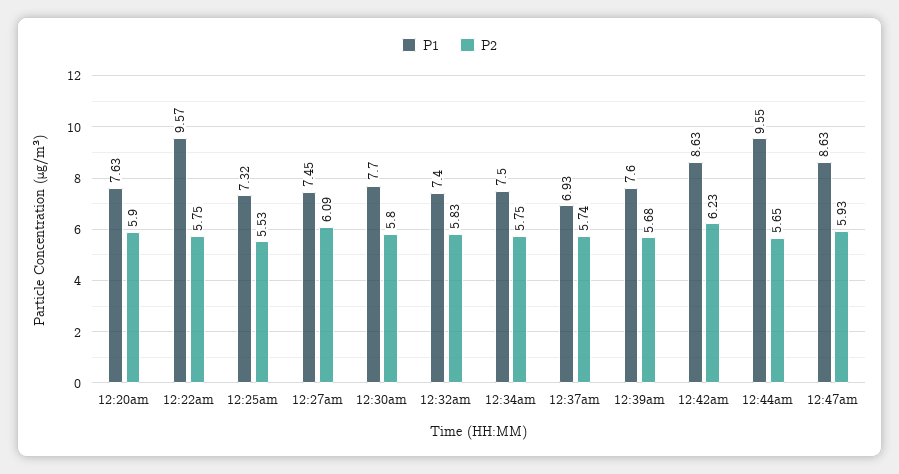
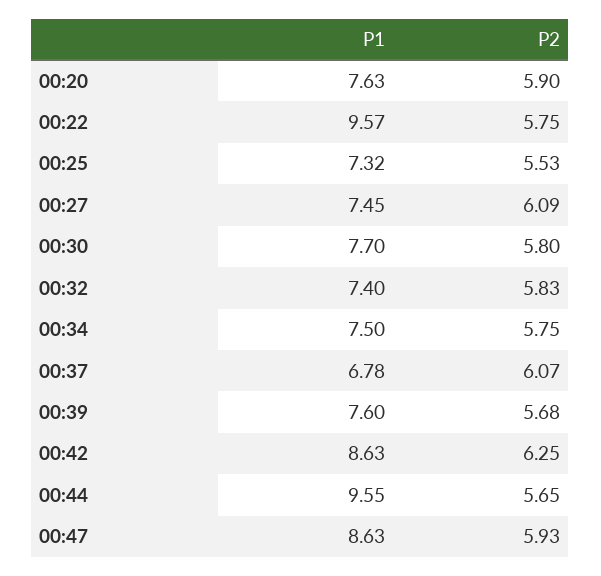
P1, 12:37am: 6.93 -> 6.78
P2, 12:37am: 5.74 -> 6.07
P2, 12:42am: 6.23 -> 6.25

